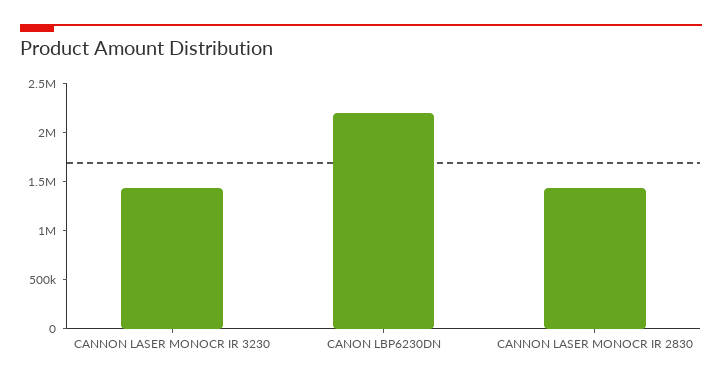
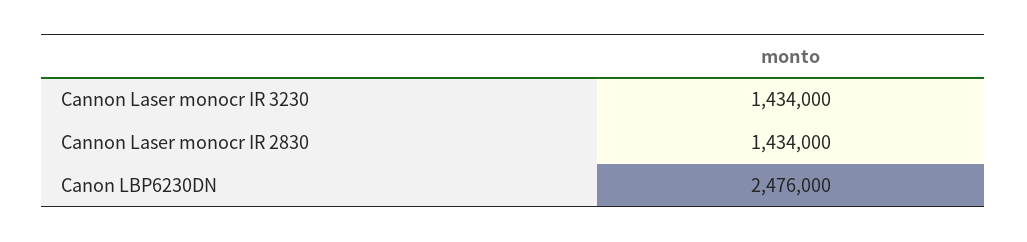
CANON LBP6230DN: 2200000 -> 2476000

